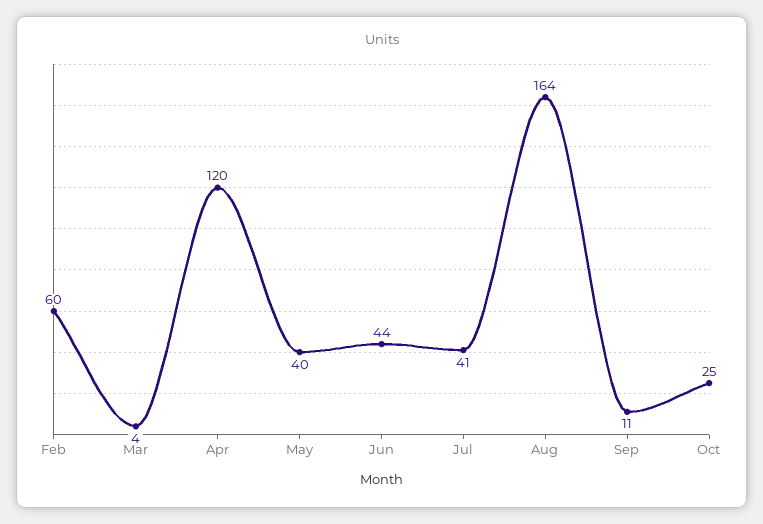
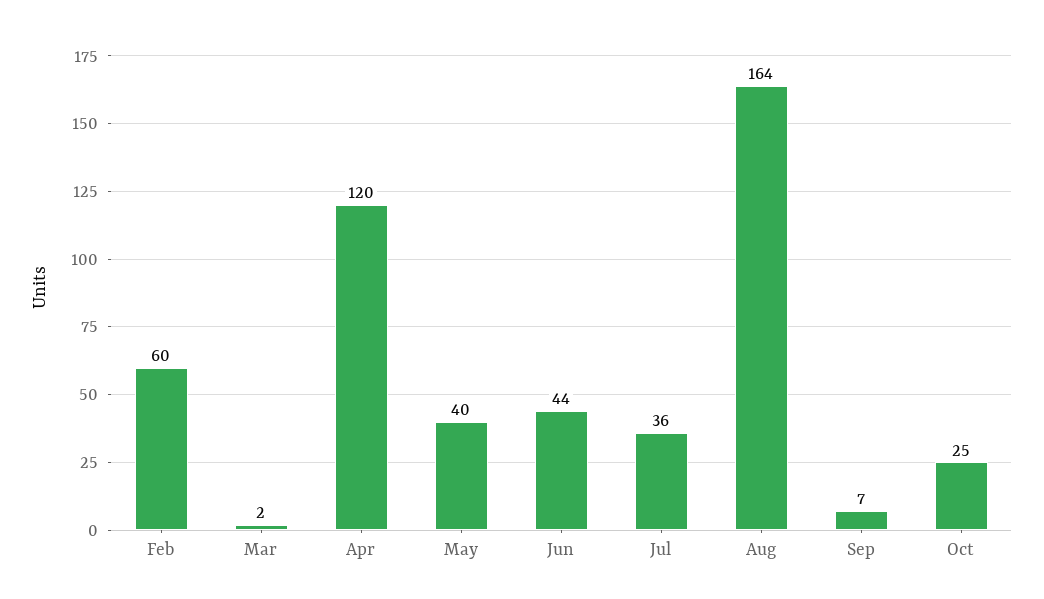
Mar: 4 -> 2
Jul: 41 -> 36
Sep: 11 -> 7

